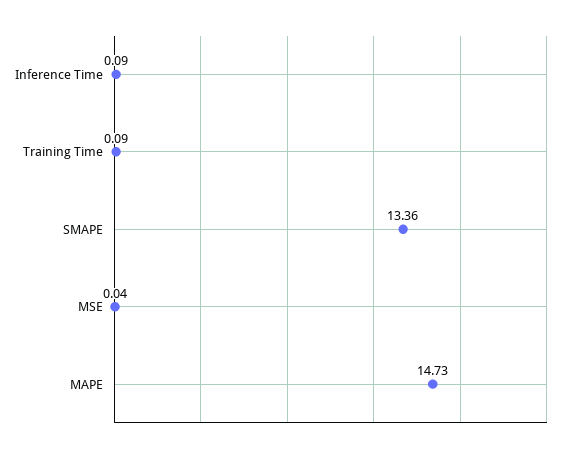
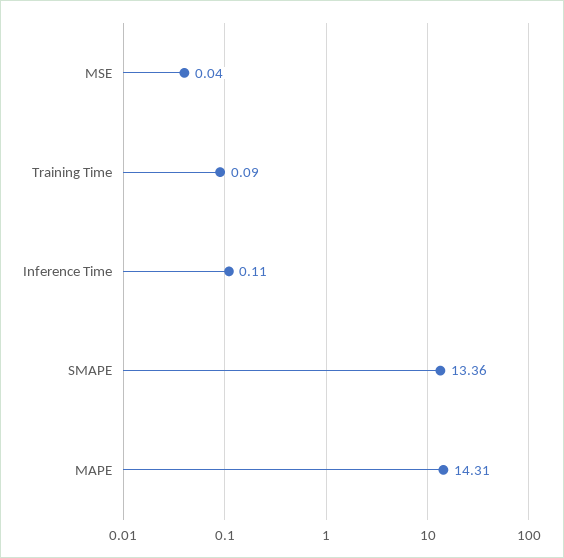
Inference Time: 0.09 -> 0.11
MAPE: 14.73 -> 14.31

